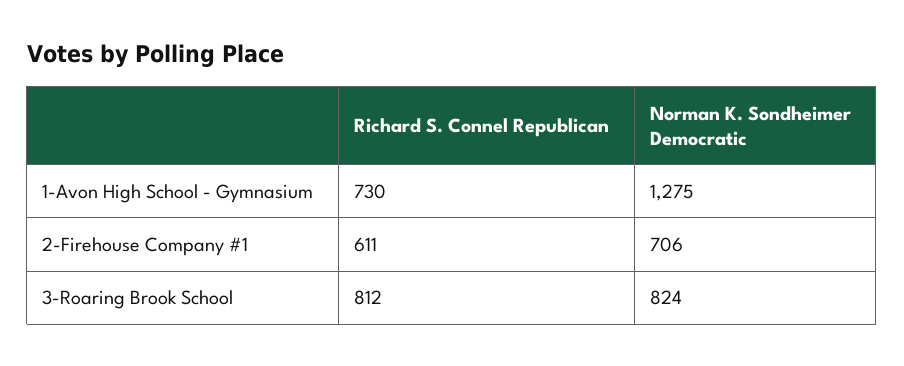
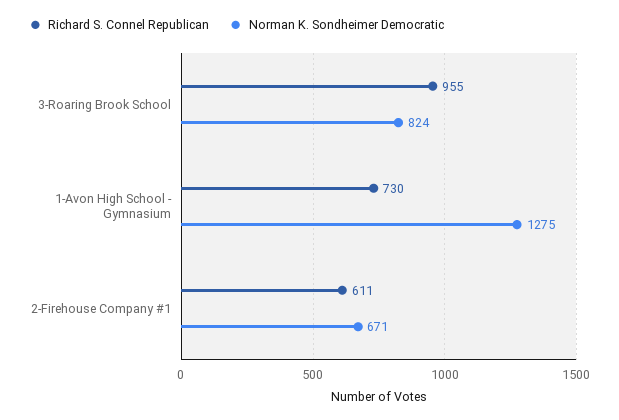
Norman K. Sondheimer Democratic, 2-Firehouse Company #1: 706 -> 671
Richard S. Connel Republican, 3-Roaring Brook School: 812 -> 955

